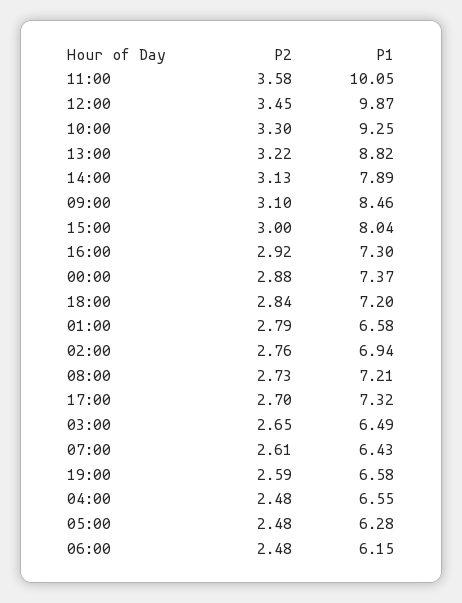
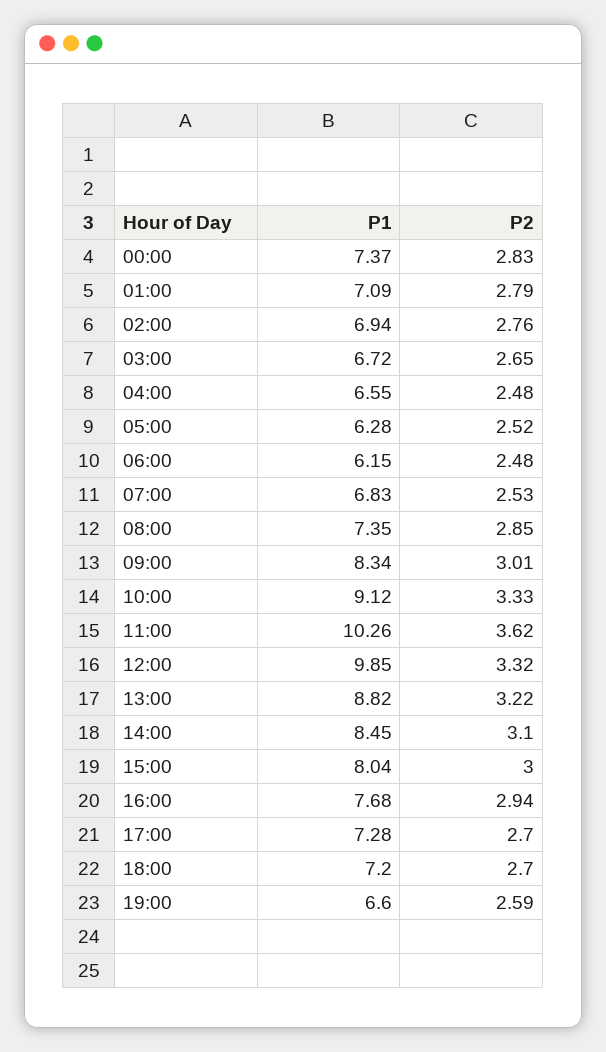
P2, 11:00: 3.58 -> 3.62
P1, 11:00: 10.05 -> 10.26
P2, 12:00: 3.45 -> 3.32
P1, 12:00: 9.87 -> 9.85
P2, 10:00: 3.3 -> 3.33
P1, 10:00: 9.25 -> 9.12
P2, 14:00: 3.13 -> 3.1
P1, 14:00: 7.89 -> 8.45
P2, 09:00: 3.1 -> 3.01
P1, 09:00: 8.46 -> 8.34
P2, 16:00: 2.92 -> 2.94
P1, 16:00: 7.3 -> 7.68
P2, 00:00: 2.88 -> 2.83
P2, 18:00: 2.84 -> 2.7
P1, 01:00: 6.58 -> 7.09
P2, 08:00: 2.73 -> 2.85
P1, 08:00: 7.21 -> 7.35
P1, 17:00: 7.32 -> 7.28
P1, 03:00: 6.49 -> 6.72
P2, 07:00: 2.61 -> 2.53
P1, 07:00: 6.43 -> 6.83
P1, 19:00: 6.58 -> 6.6
P2, 05:00: 2.48 -> 2.52

